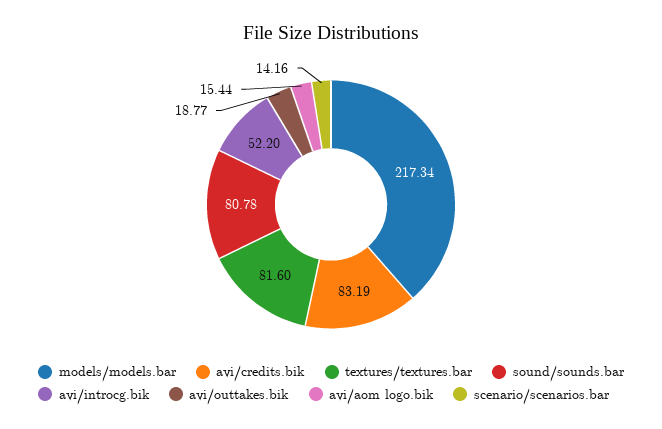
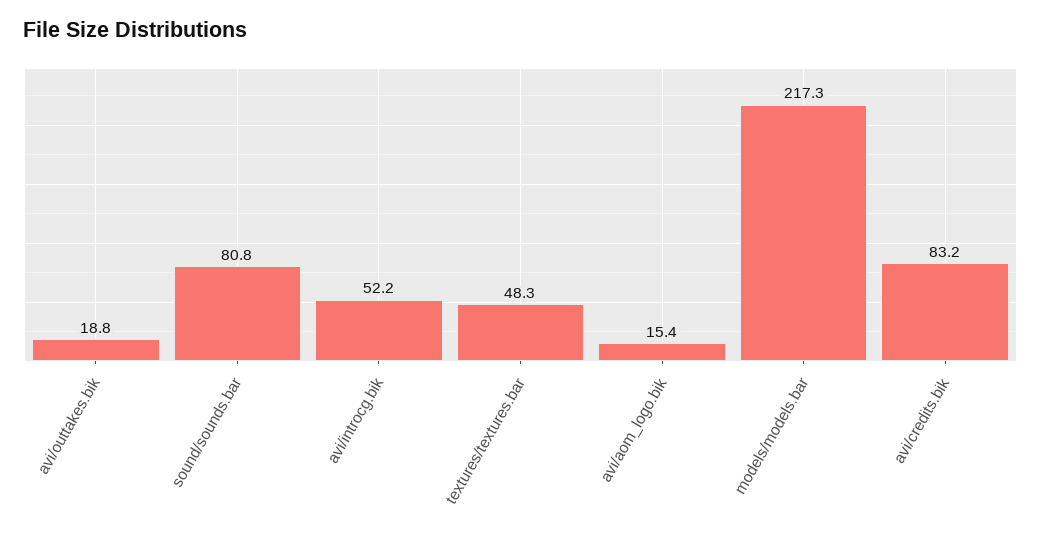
textures/textures.bar: 81.6 -> 48.3
scenario/scenarios.bar: 14.16 -> none

